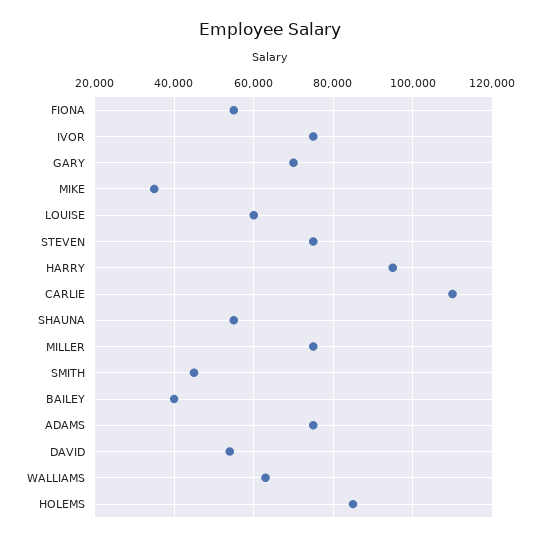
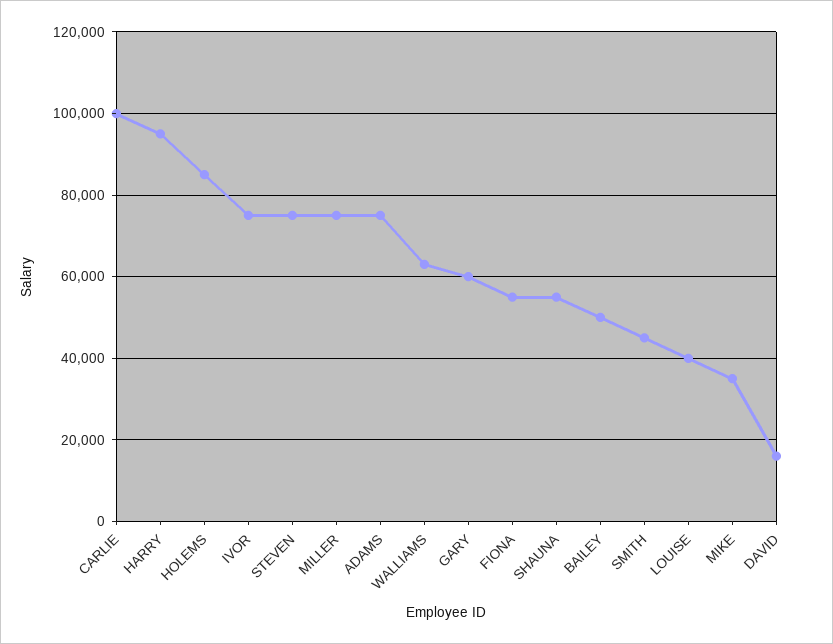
GARY: 70000 -> 60000
LOUISE: 60000 -> 40000
CARLIE: 110000 -> 100000
BAILEY: 40000 -> 50000
DAVID: 54000 -> 16000

